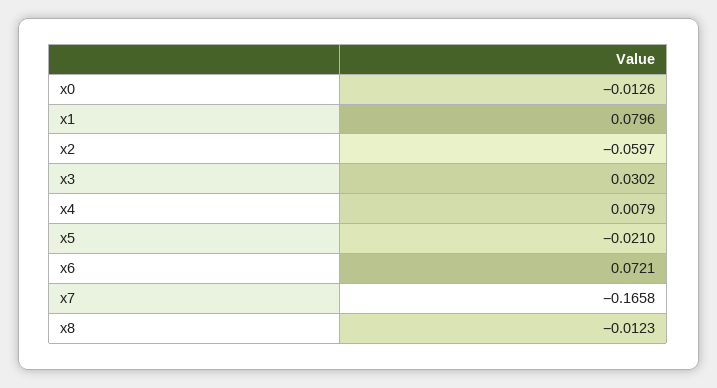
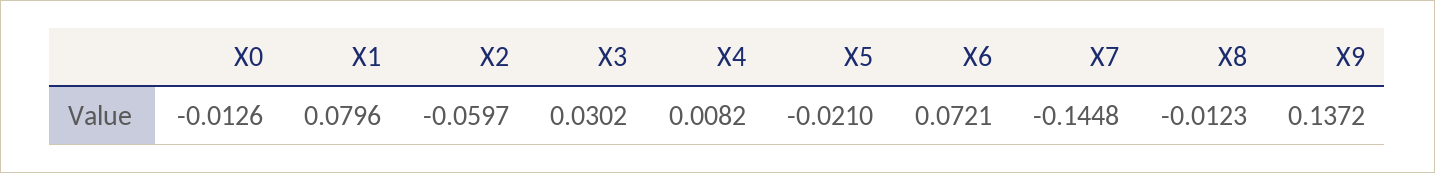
x4: 0.0079 -> 0.0082
x7: -0.1658 -> -0.1448
X9: none -> 0.1372

